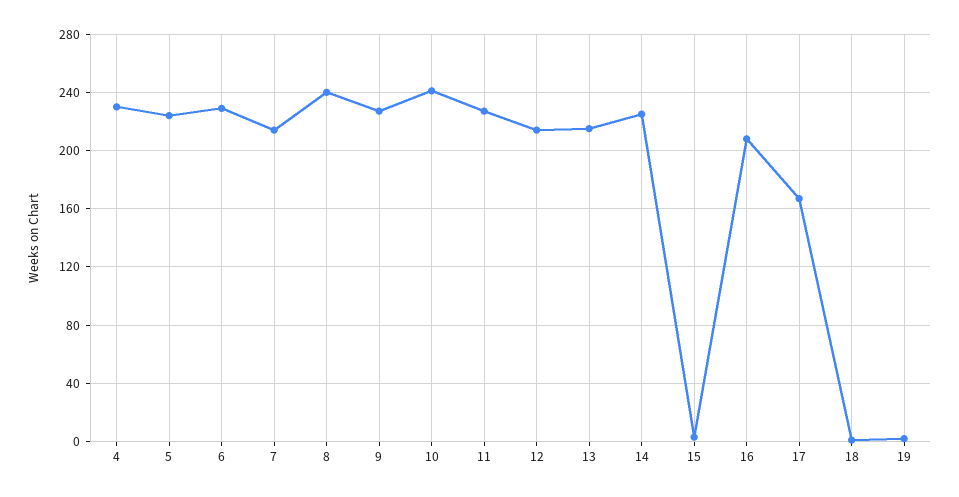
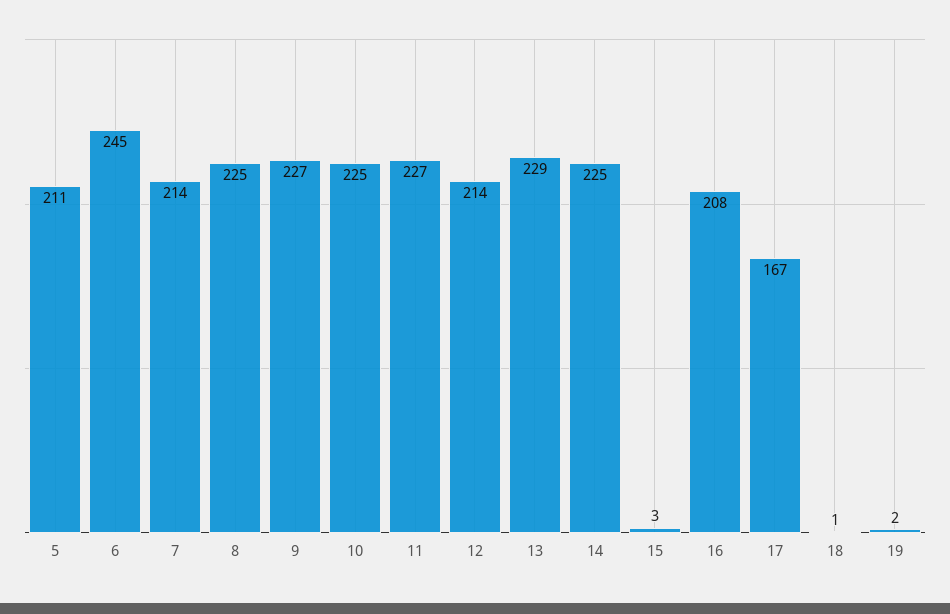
4: 230 -> none
5: 225 -> 211
6: 230 -> 245
8: 240 -> 225
10: 240 -> 225
13: 215 -> 229

